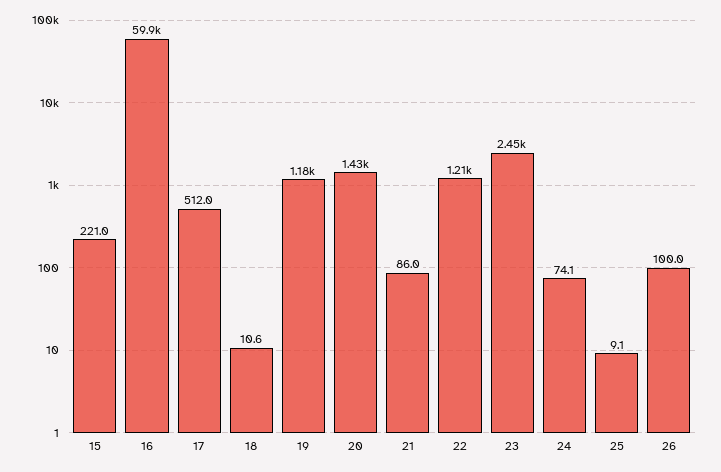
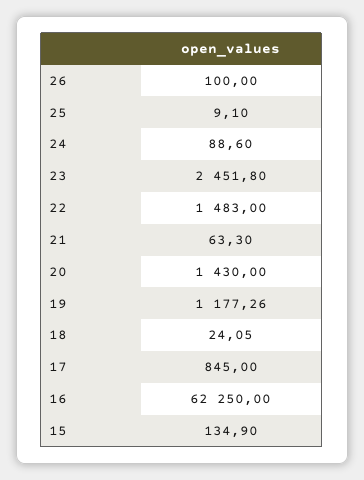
15: 221 -> 134.9
16: 59900 -> 62250
17: 512 -> 845
18: 10.6 -> 24.05
21: 86 -> 63.3
22: 1210 -> 1483
24: 74.1 -> 88.6

